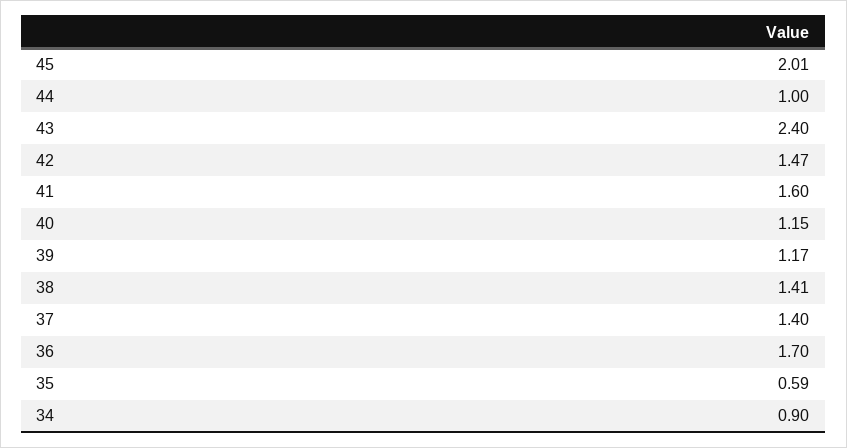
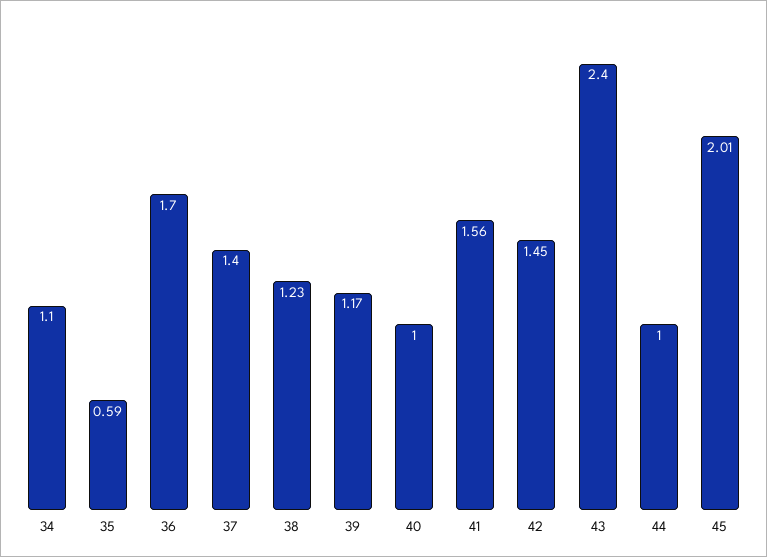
42: 1.47 -> 1.45
41: 1.6 -> 1.56
40: 1.15 -> 1
38: 1.41 -> 1.23
34: 0.9 -> 1.1

